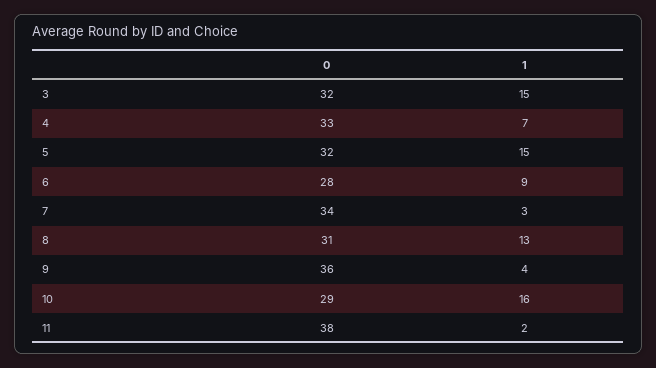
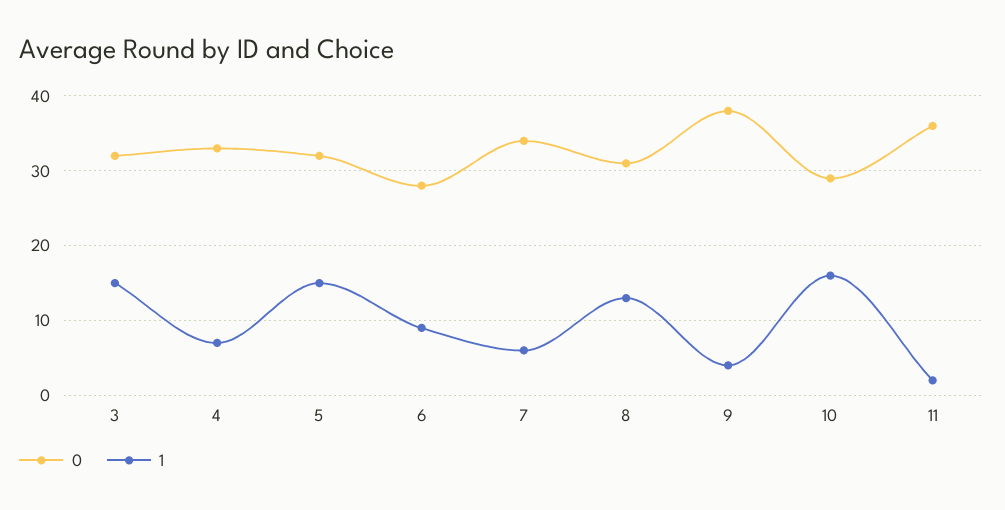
1, 7: 3 -> 6
0, 9: 36 -> 38
0, 11: 38 -> 36

